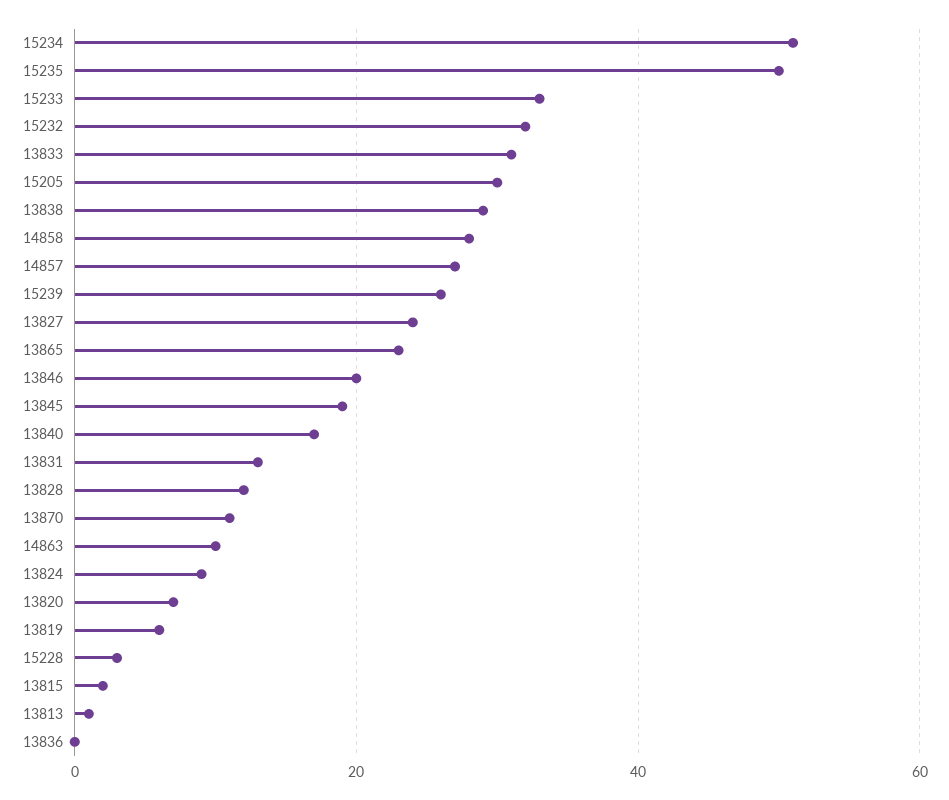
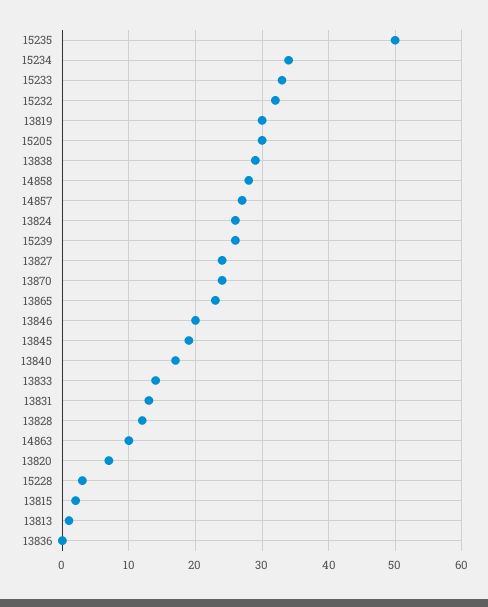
15234: 50 -> 34
13833: 30 -> 14
13870: 10 -> 24
13824: 10 -> 26
13819: 5 -> 30

